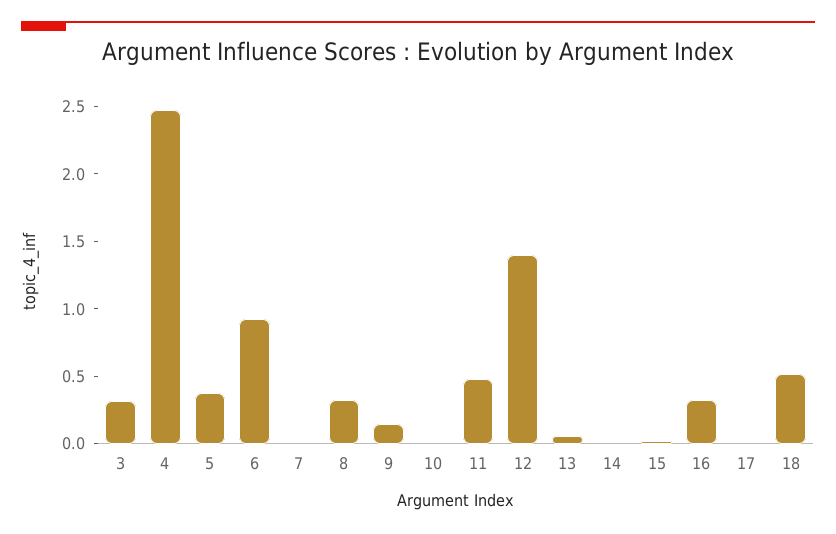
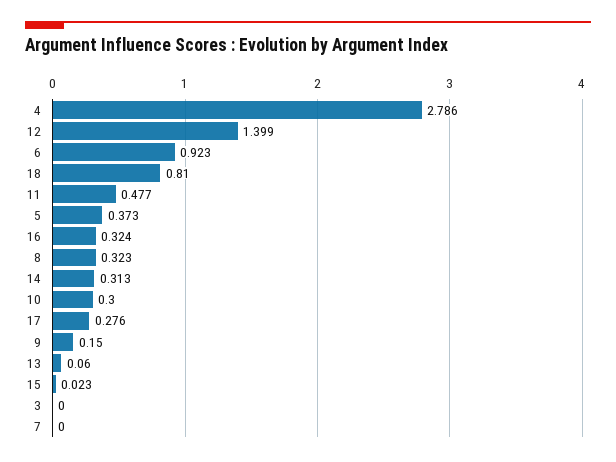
3: 0.3 -> 0
4: 2.5 -> 2.786
10: 0 -> 0.3
14: 0 -> 0.313
17: 0 -> 0.276
18: 0.5 -> 0.81

